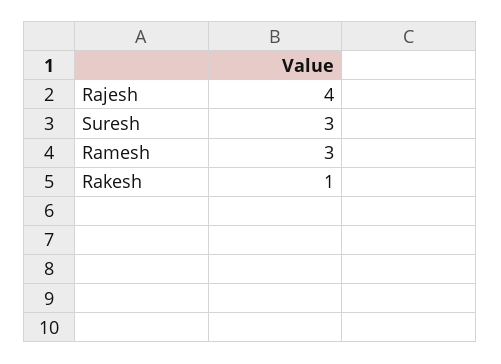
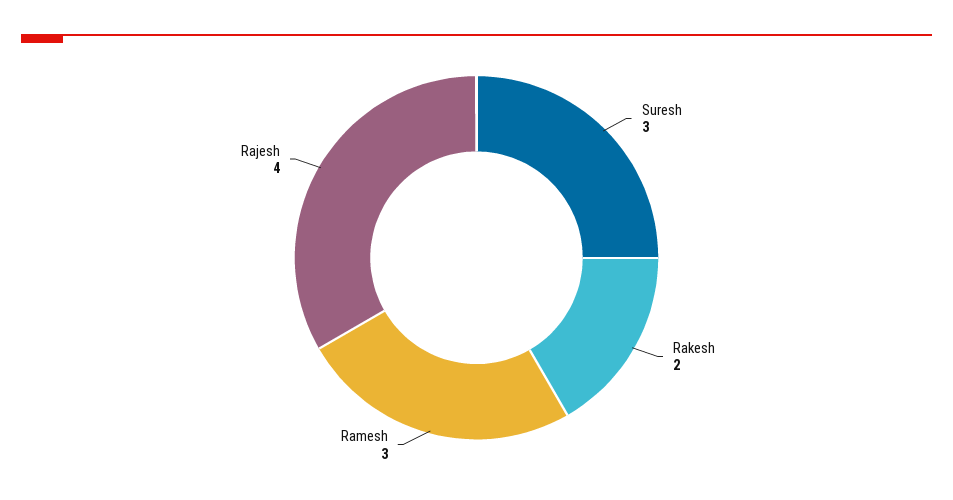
Rakesh: 1 -> 2

